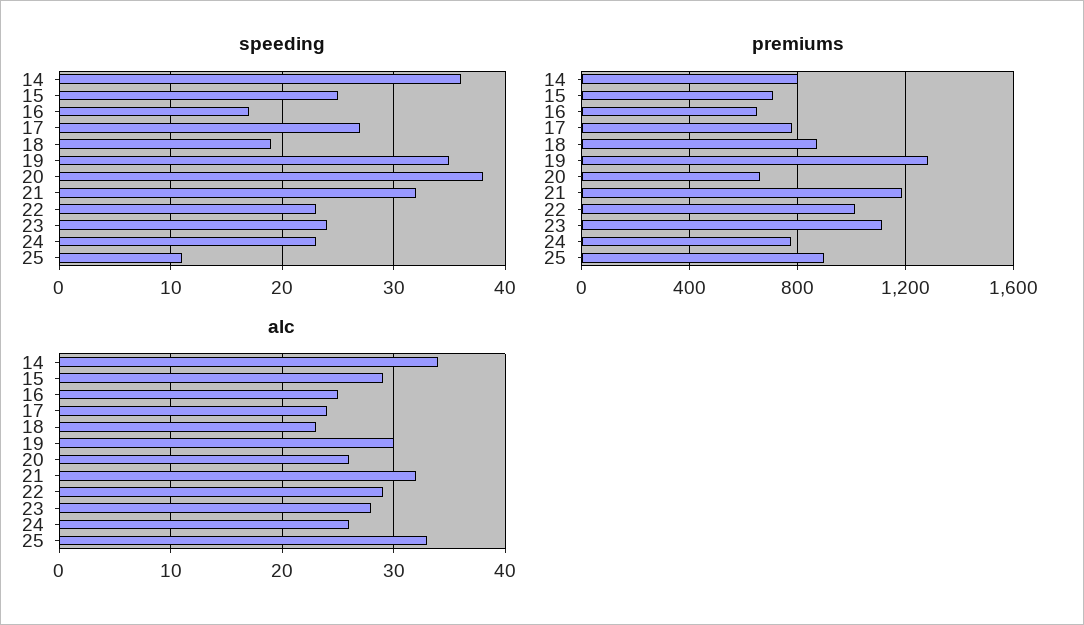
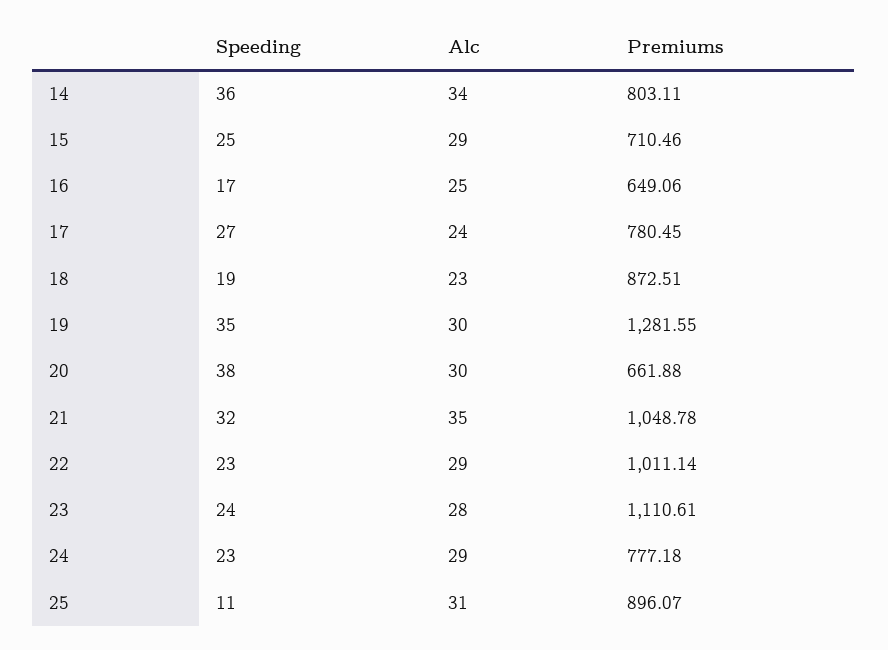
premiums, 21: 1200 -> 1048.78
alc, 20: 26 -> 30
alc, 21: 32 -> 35
alc, 24: 26 -> 29
alc, 25: 33 -> 31

